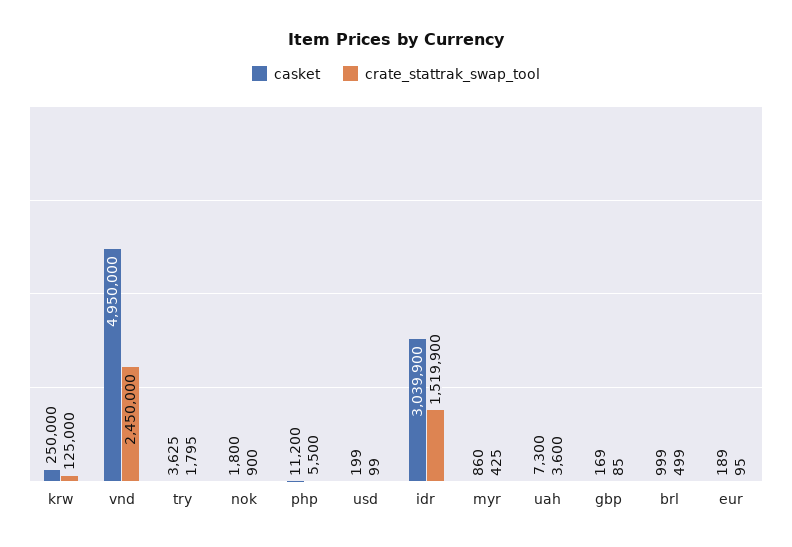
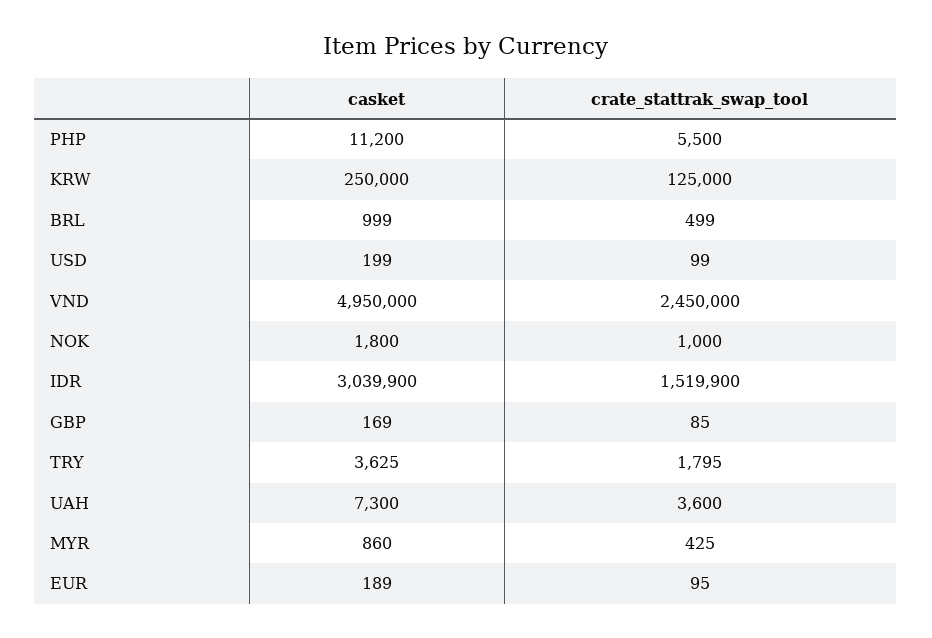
crate_stattrak_swap_tool, nok: 900 -> 1000

